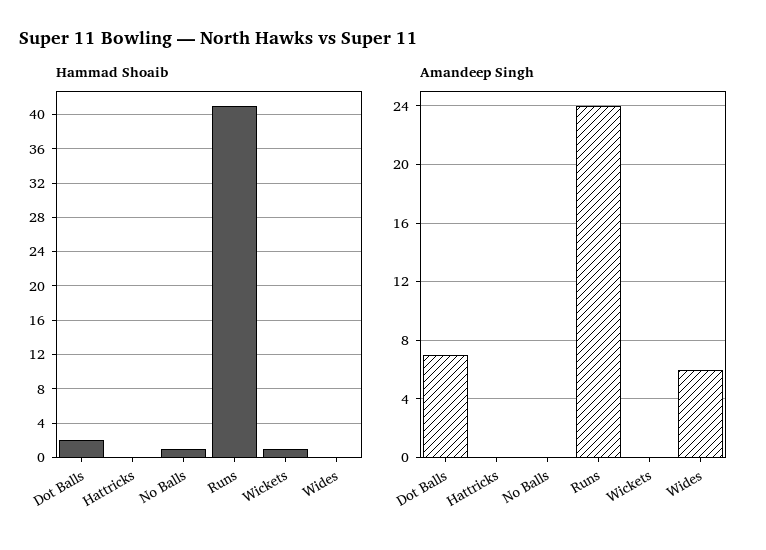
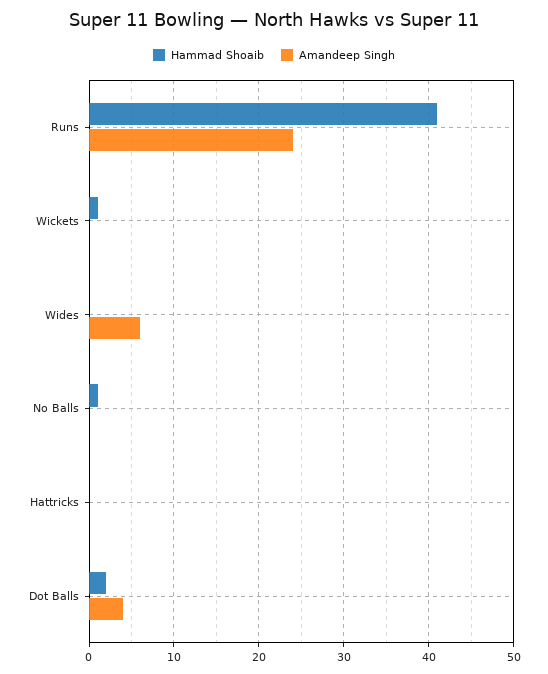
Amandeep Singh, Dot Balls: 7 -> 4

